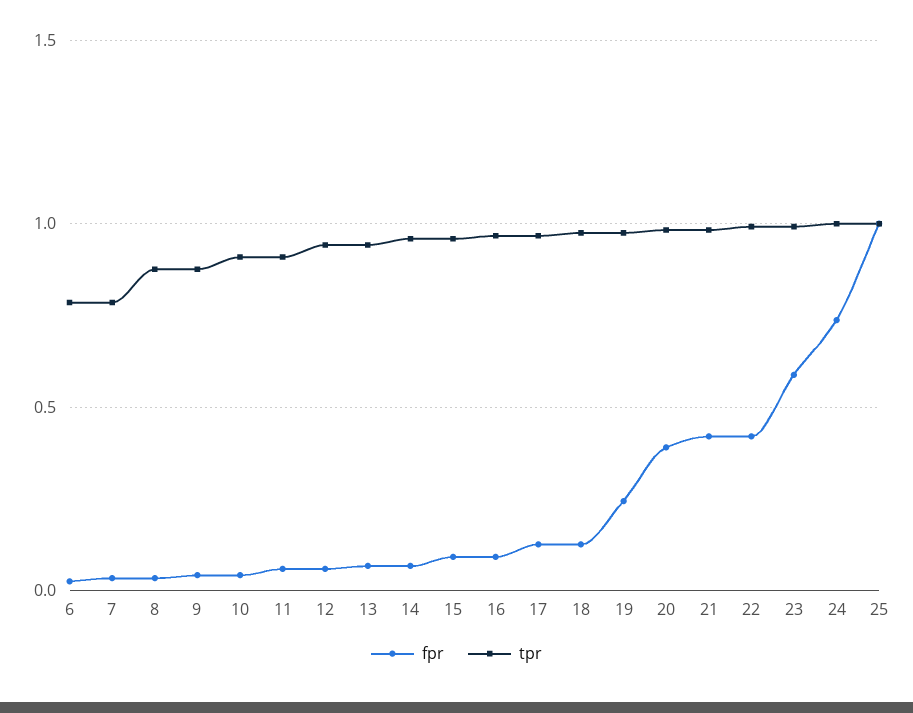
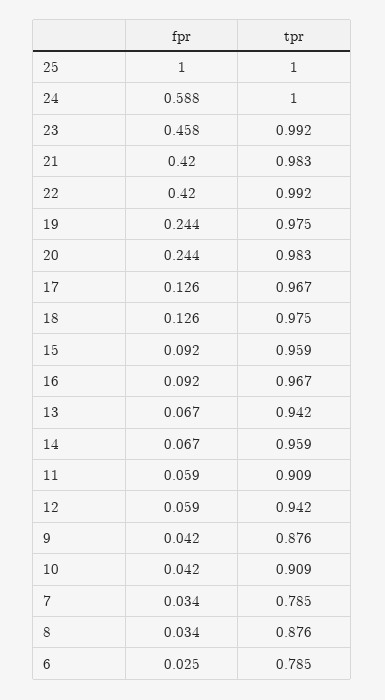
fpr, 20: 0.4 -> 0.244
fpr, 23: 0.6 -> 0.458
fpr, 24: 0.75 -> 0.588

